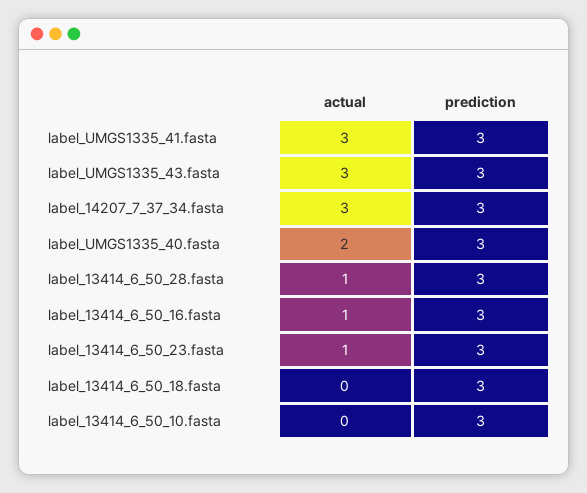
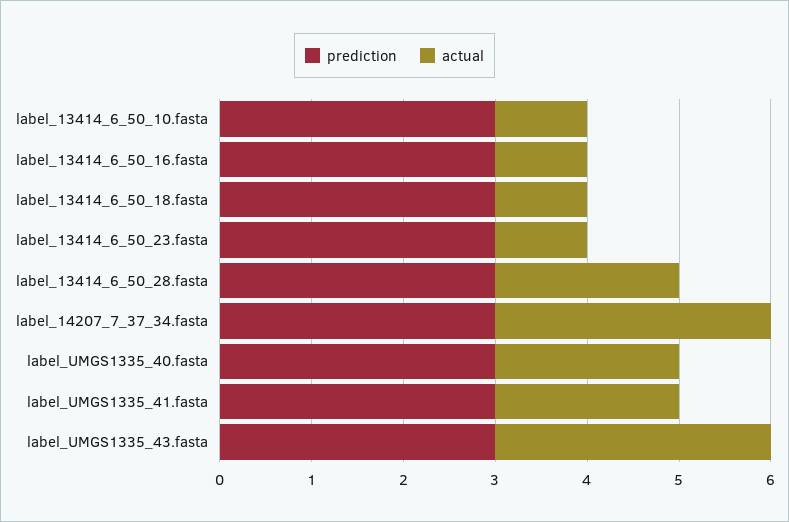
actual, label_UMGS1335_41.fasta: 3 -> 2
actual, label_13414_6_50_28.fasta: 1 -> 2
actual, label_13414_6_50_18.fasta: 0 -> 1
actual, label_13414_6_50_10.fasta: 0 -> 1

